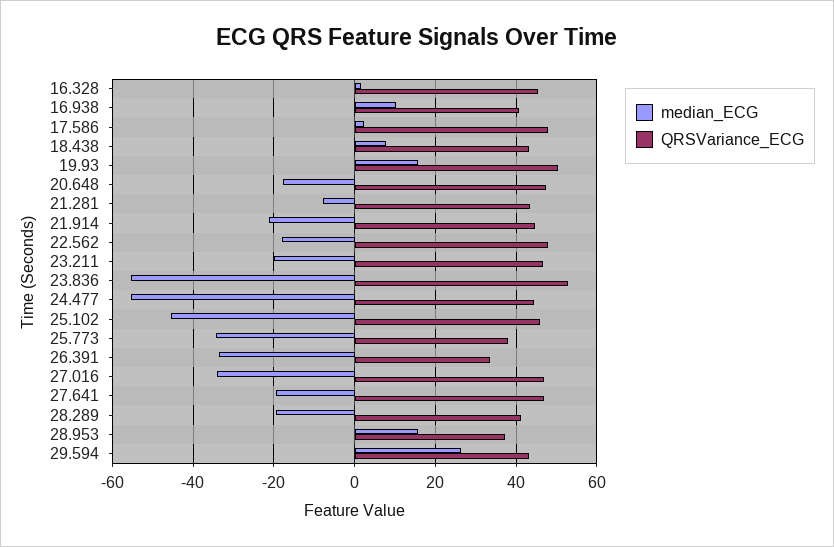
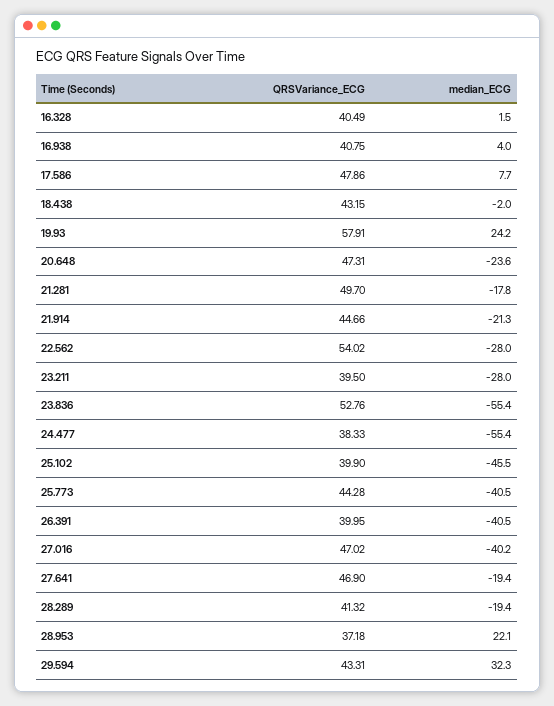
QRSVariance_ECG, 16.328: 46 -> 40.49
median_ECG, 16.938: 10 -> 4
median_ECG, 17.586: 2 -> 7.7
median_ECG, 18.438: 8 -> -2
median_ECG, 19.93: 16 -> 24.2
QRSVariance_ECG, 19.93: 50 -> 57.91
median_ECG, 20.648: -18 -> -23.6
median_ECG, 21.281: -8 -> -17.8
QRSVariance_ECG, 21.281: 44 -> 49.7
median_ECG, 22.562: -18 -> -28
QRSVariance_ECG, 22.562: 48 -> 54.02
median_ECG, 23.211: -20 -> -28
QRSVariance_ECG, 23.211: 46 -> 39.5
QRSVariance_ECG, 24.477: 44 -> 38.33
QRSVariance_ECG, 25.102: 46 -> 39.9
median_ECG, 25.773: -34 -> -40.5
QRSVariance_ECG, 25.773: 38 -> 44.28
median_ECG, 26.391: -34 -> -40.5
QRSVariance_ECG, 26.391: 34 -> 39.95
median_ECG, 27.016: -34 -> -40.2
median_ECG, 28.953: 16 -> 22.1
median_ECG, 29.594: 26 -> 32.3

